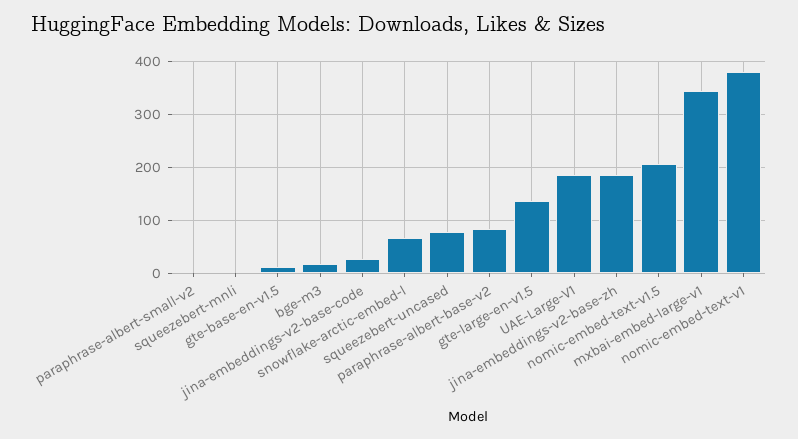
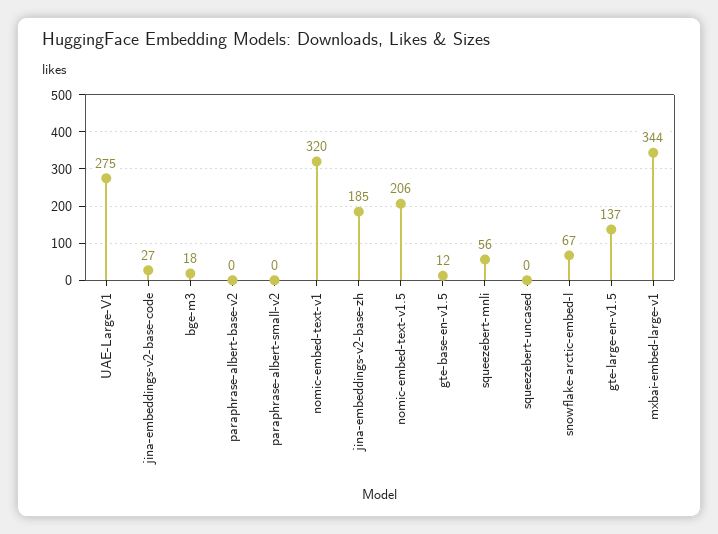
squeezebert-mnli: 0 -> 56
squeezebert-uncased: 80 -> 0
paraphrase-albert-base-v2: 80 -> 0
UAE-Large-V1: 180 -> 275
nomic-embed-text-v1: 380 -> 320

